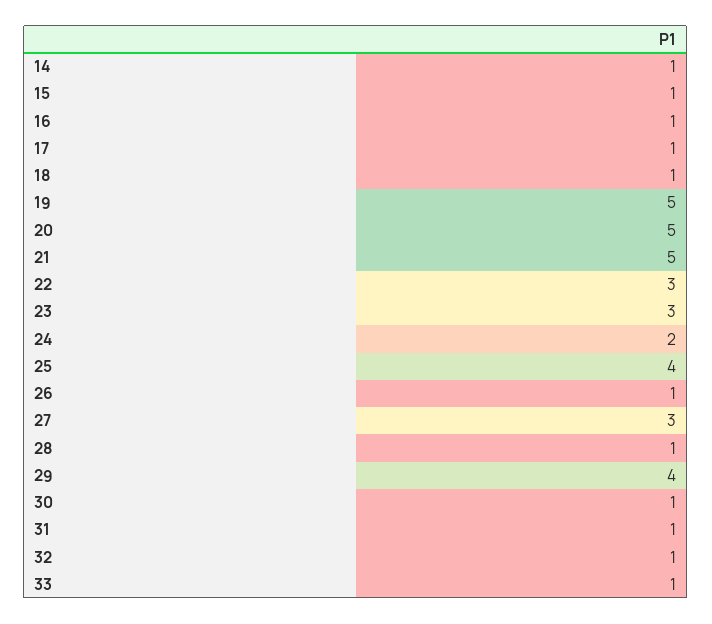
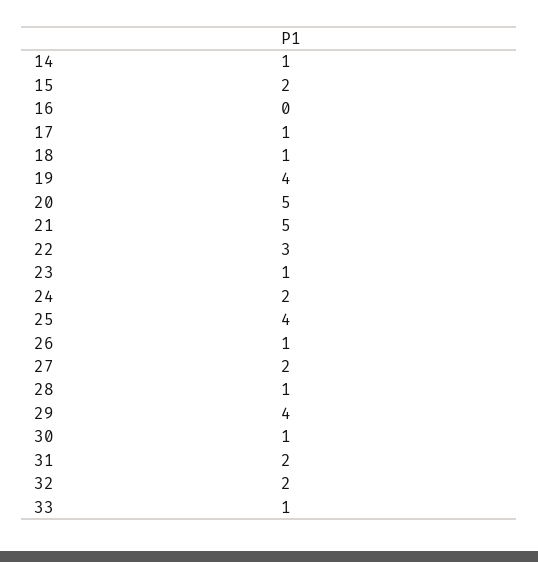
15: 1 -> 2
16: 1 -> 0
19: 5 -> 4
23: 3 -> 1
27: 3 -> 2
31: 1 -> 2
32: 1 -> 2

